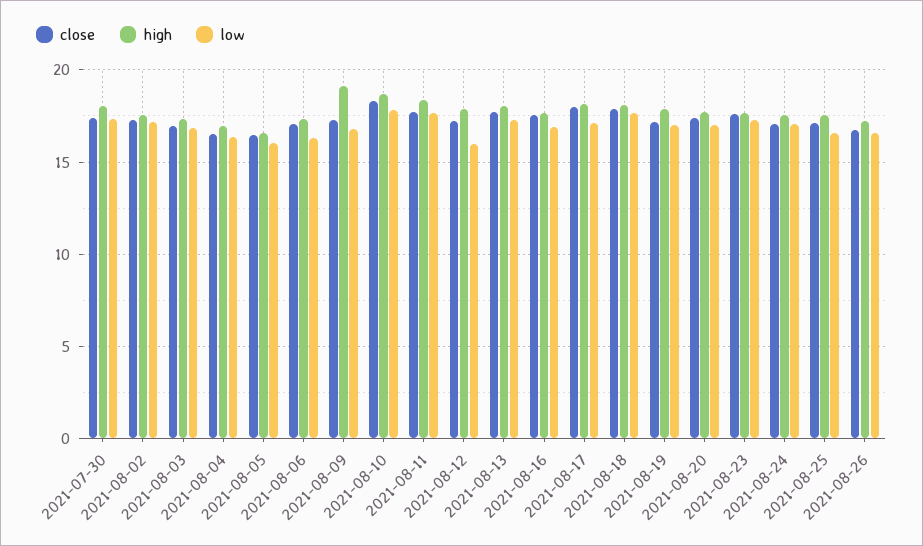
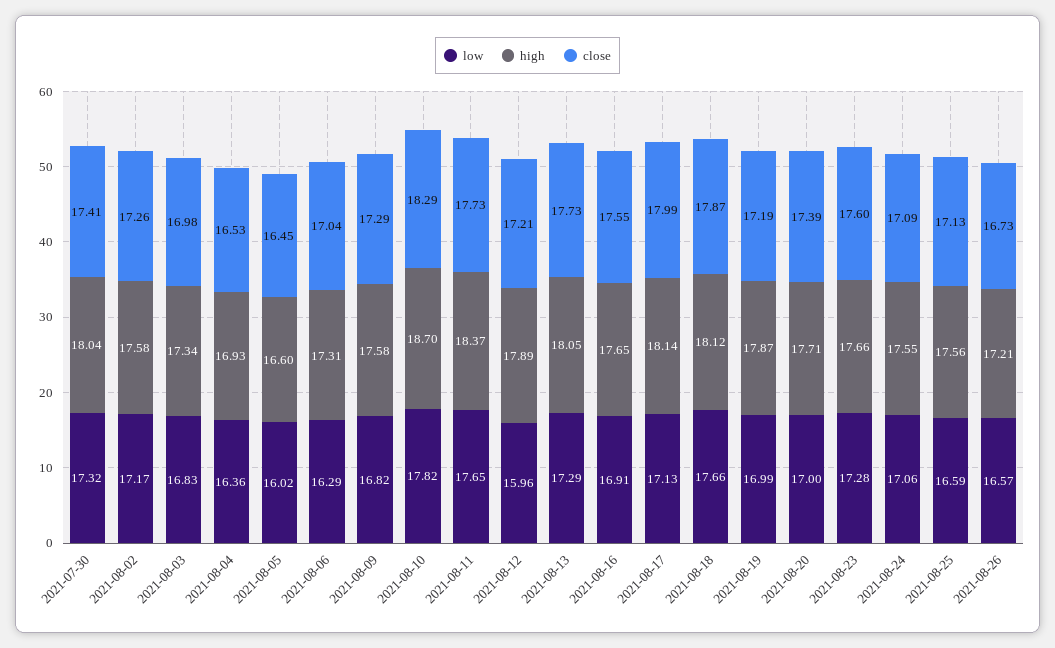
high, 2021-08-09: 19 -> 17.58

